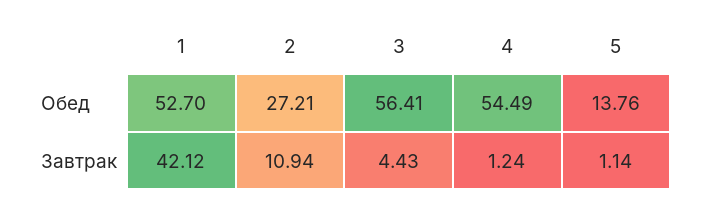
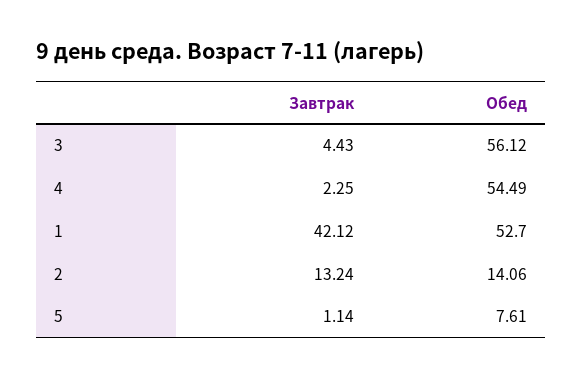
2, Обед: 27.21 -> 14.06
3, Обед: 56.41 -> 56.12
5, Обед: 13.76 -> 7.61
2, Завтрак: 10.94 -> 13.24
4, Завтрак: 1.24 -> 2.25

